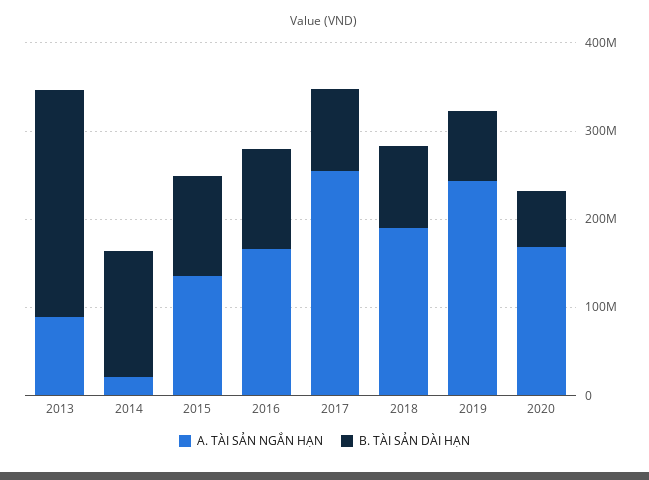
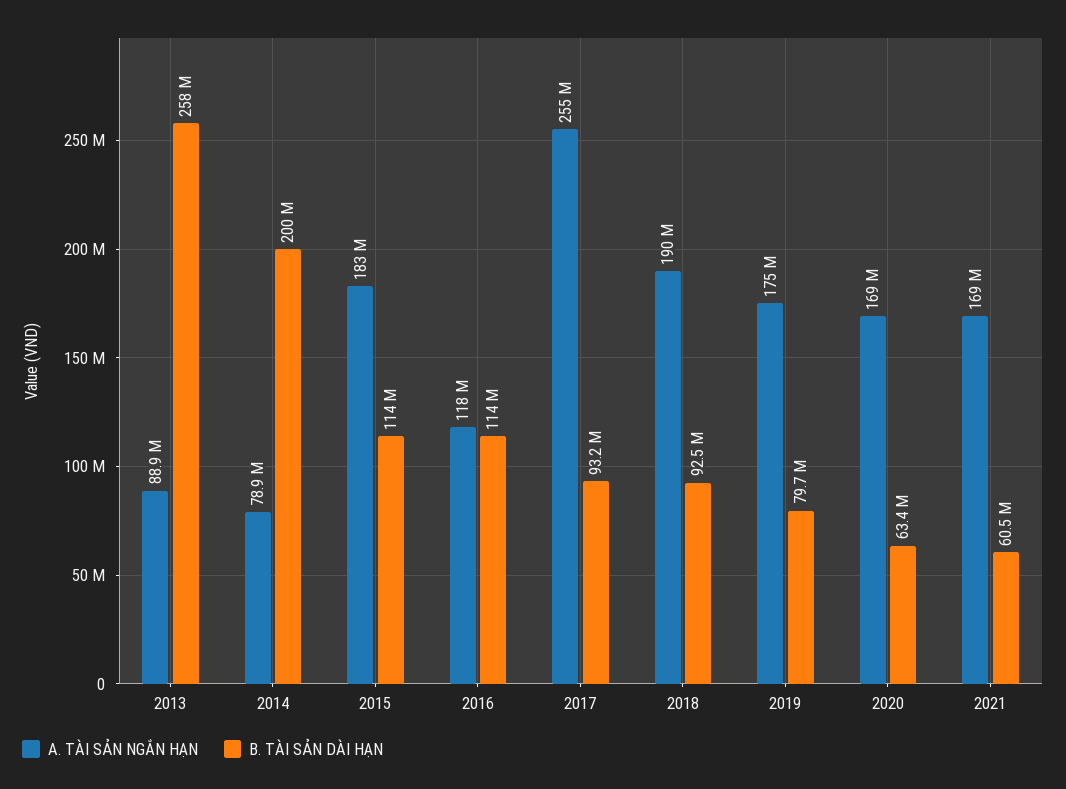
A. TÀI SẢN NGẮN HẠN, 2014: 20000000 -> 78900000
B. TÀI SẢN DÀI HẠN, 2014: 140000000 -> 200000000
A. TÀI SẢN NGẮN HẠN, 2015: 140000000 -> 183000000
A. TÀI SẢN NGẮN HẠN, 2016: 160000000 -> 118000000
A. TÀI SẢN NGẮN HẠN, 2019: 240000000 -> 175000000
A. TÀI SẢN NGẮN HẠN, 2021: none -> 169000000
B. TÀI SẢN DÀI HẠN, 2021: none -> 60500000

